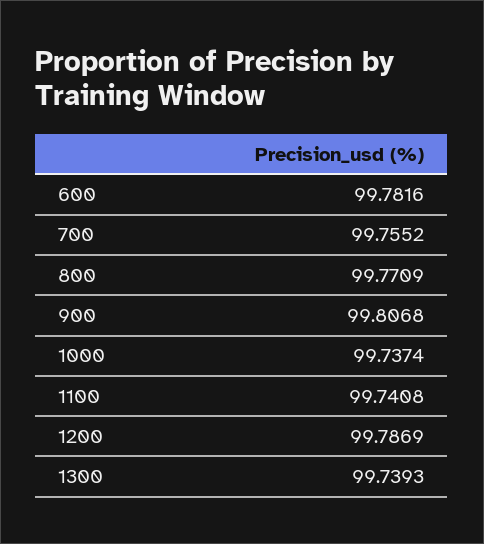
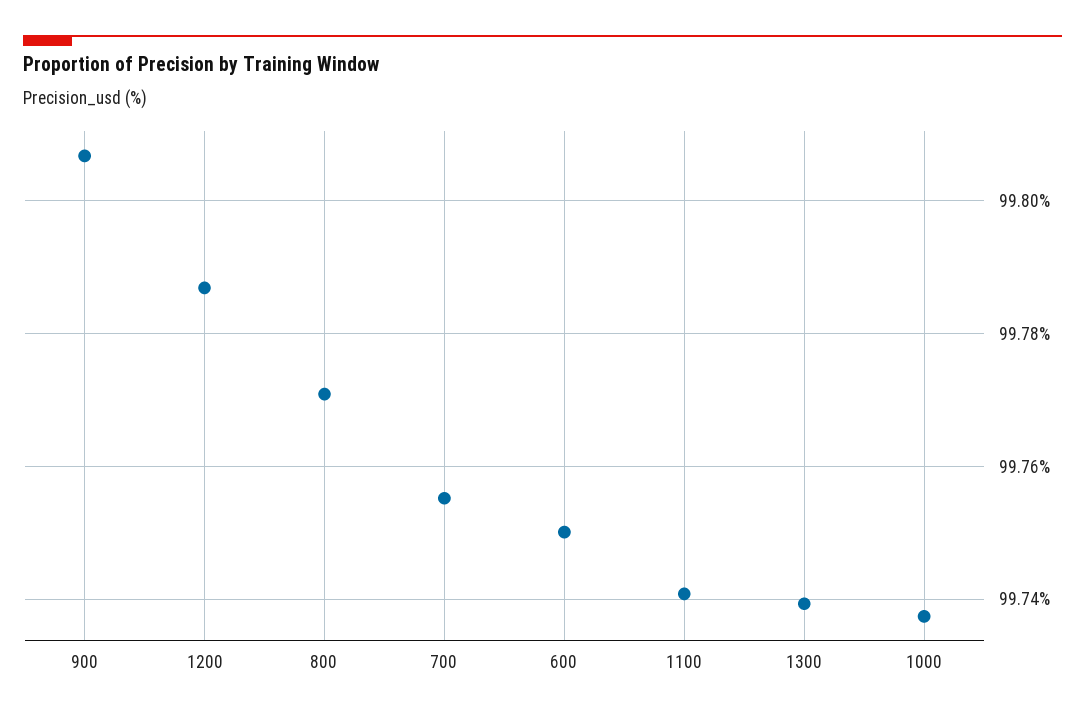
600: 99.7816 -> 99.75

